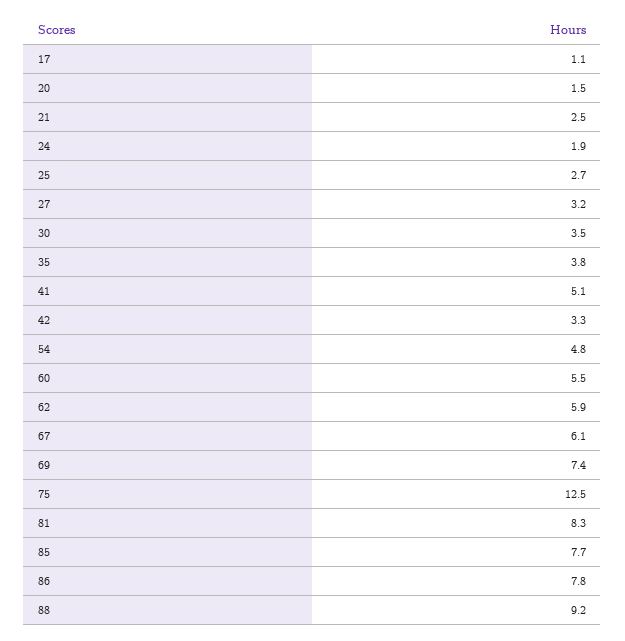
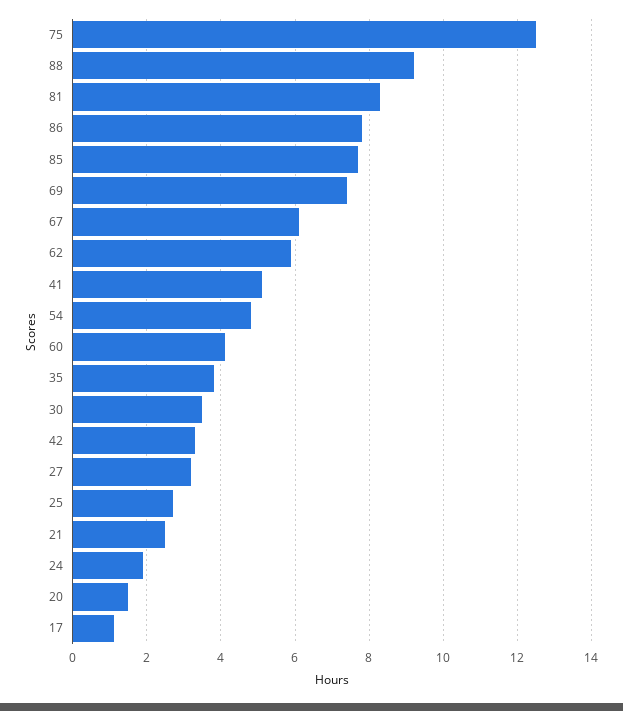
60: 5.5 -> 4

